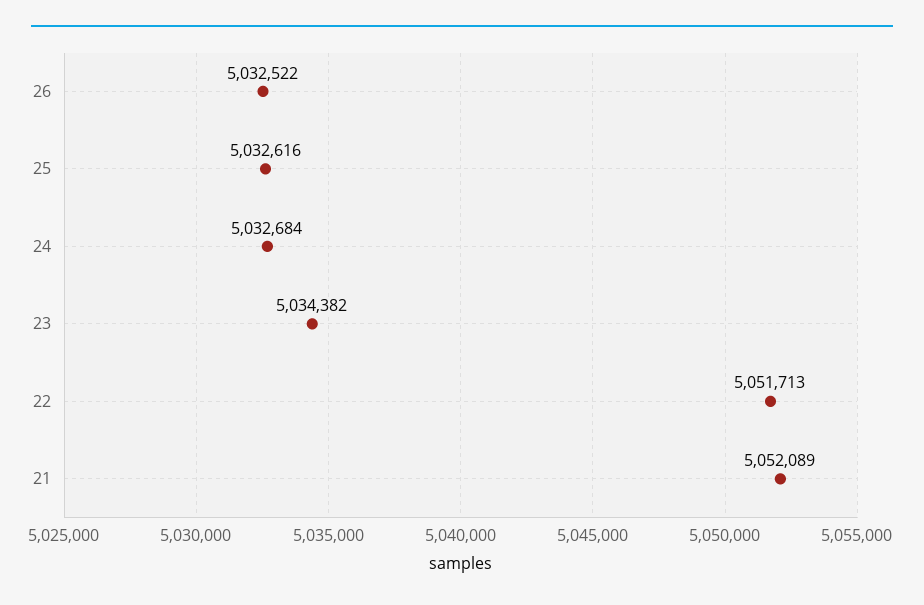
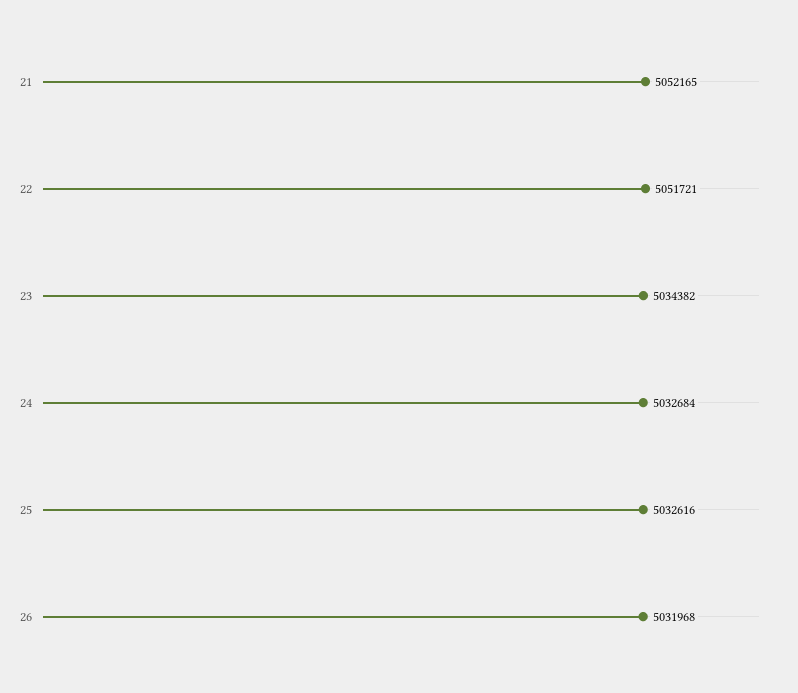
26: 5032522 -> 5031968
22: 5051713 -> 5051721
21: 5052089 -> 5052165

